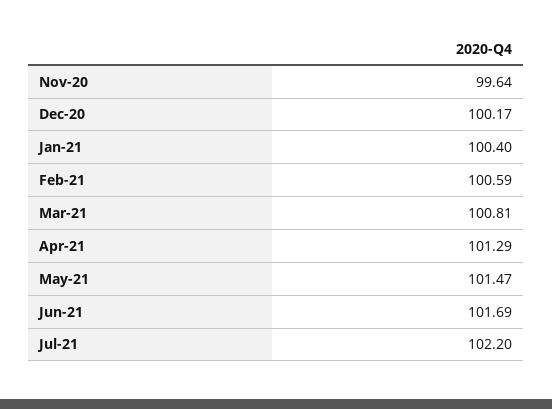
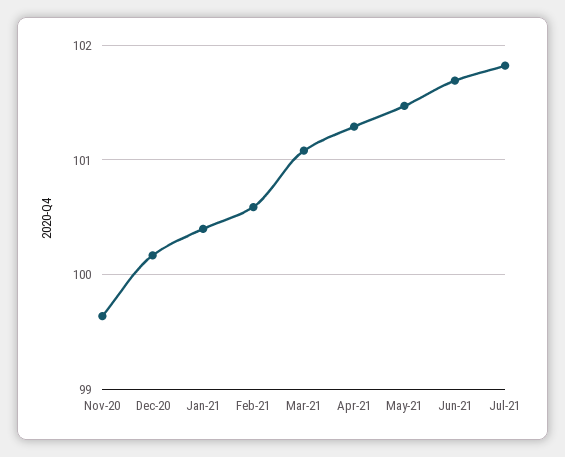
Mar-21: 100.81 -> 101.1
Jul-21: 102.2 -> 101.8

